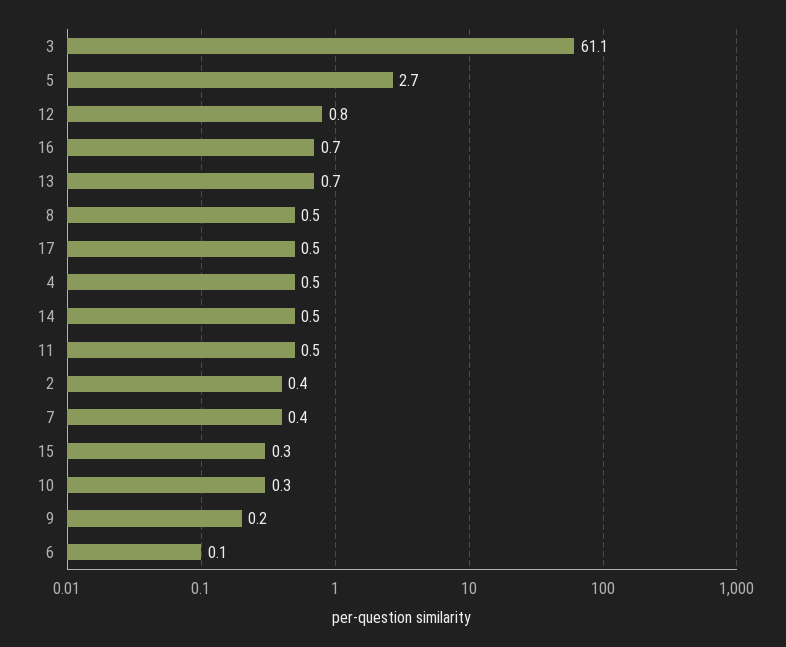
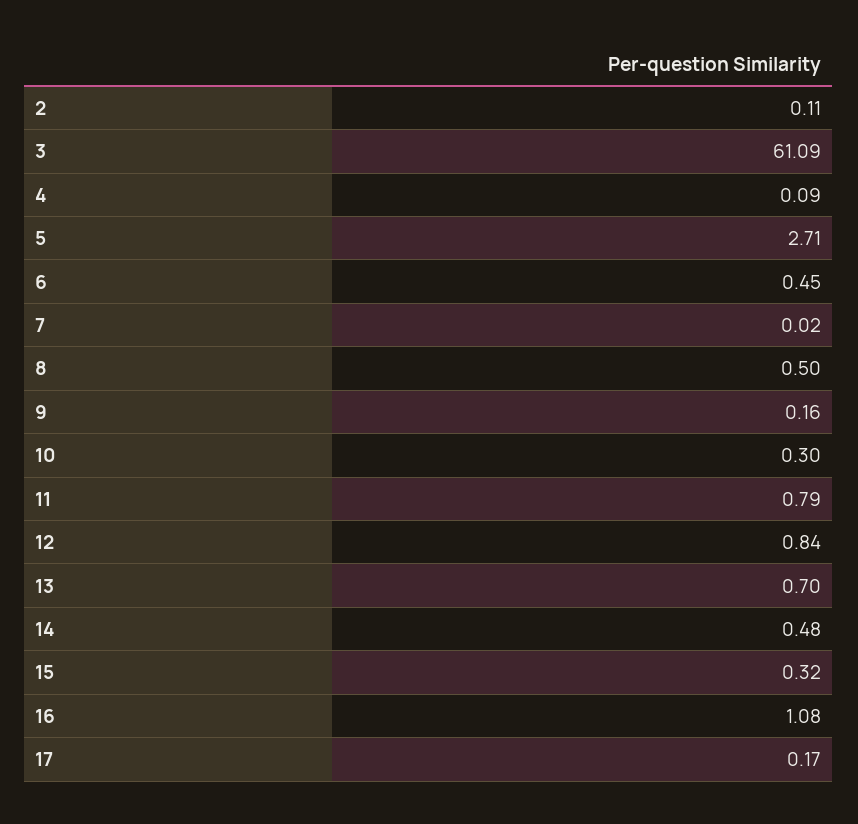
16: 0.7 -> 1.08
17: 0.5 -> 0.17
4: 0.5 -> 0.09
11: 0.5 -> 0.79
2: 0.4 -> 0.11
7: 0.4 -> 0.02
6: 0.1 -> 0.45

